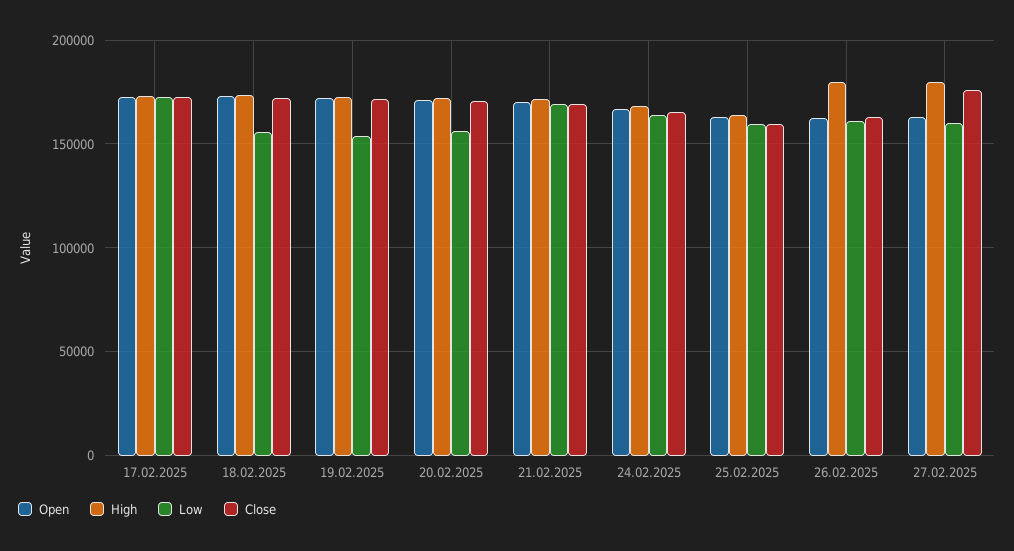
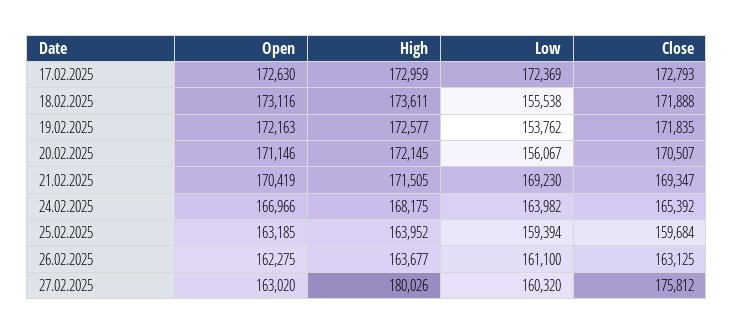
High, 26.02.2025: 180000 -> 163677

